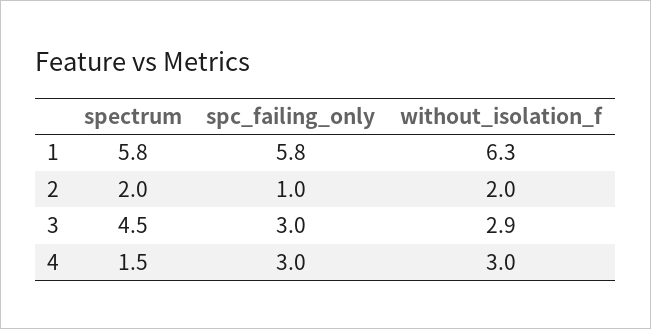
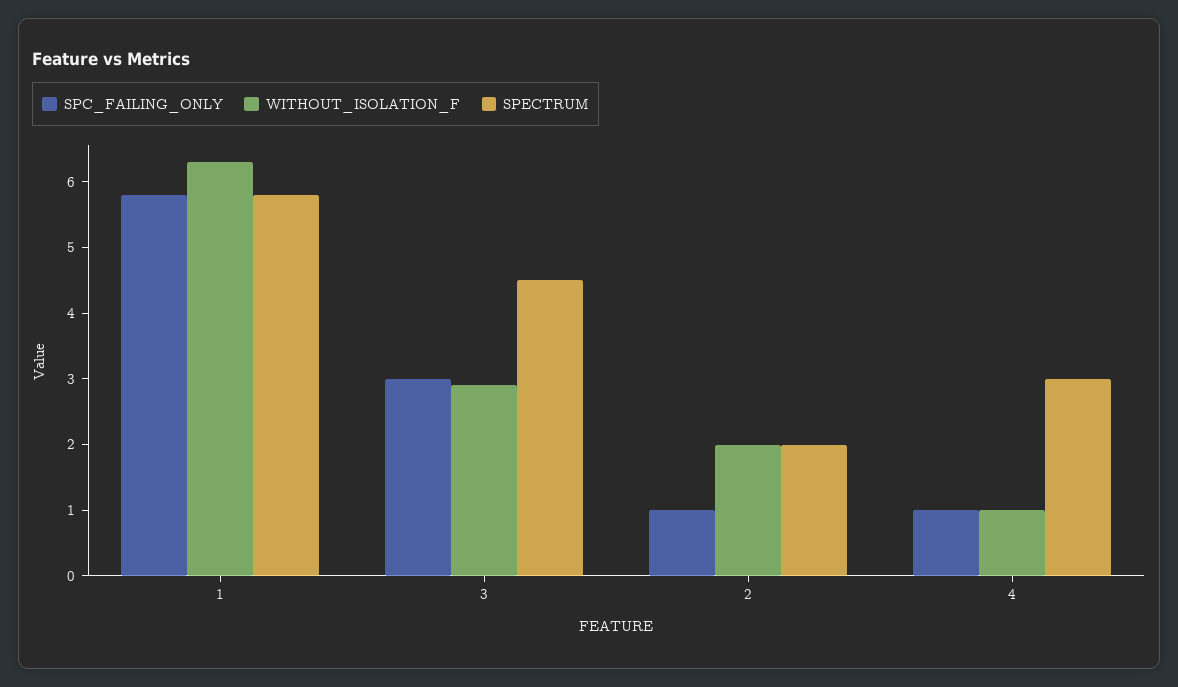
spectrum, 4: 1.5 -> 3
spc_failing_only, 4: 3 -> 1
without_isolation_f, 4: 3 -> 1

